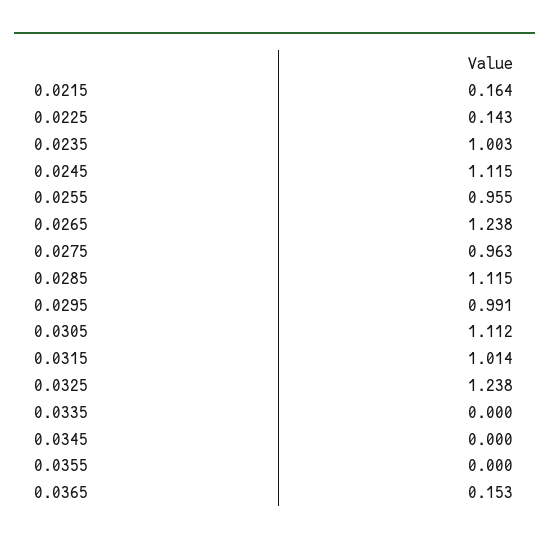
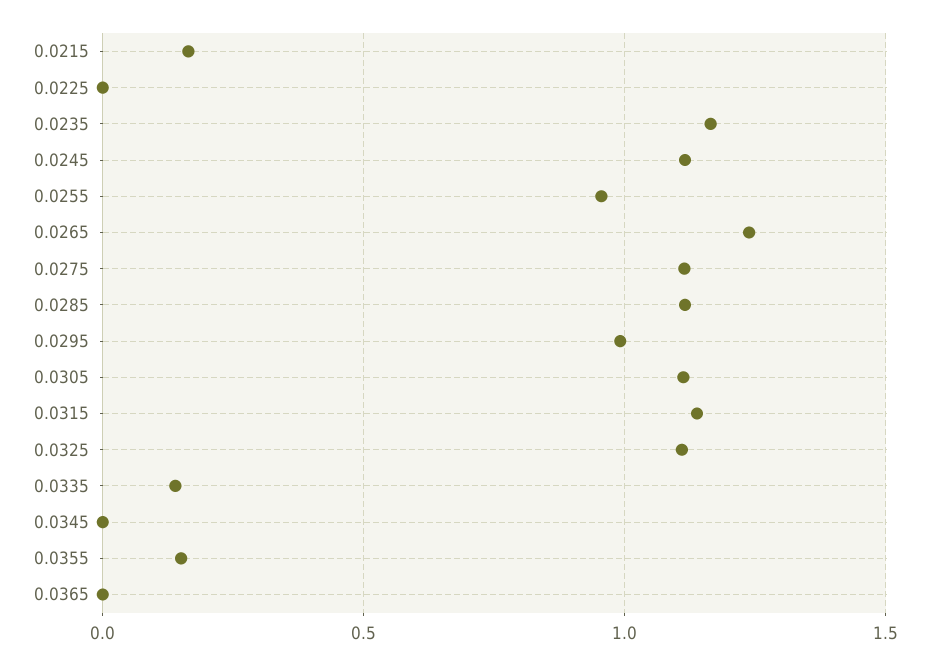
0.0225: 0.143 -> 0
0.0235: 1.003 -> 1.15
0.0275: 0.963 -> 1.1
0.0315: 1.014 -> 1.15
0.0325: 1.238 -> 1.1
0.0335: 0 -> 0.15
0.0355: 0 -> 0.15
0.0365: 0.153 -> 0

